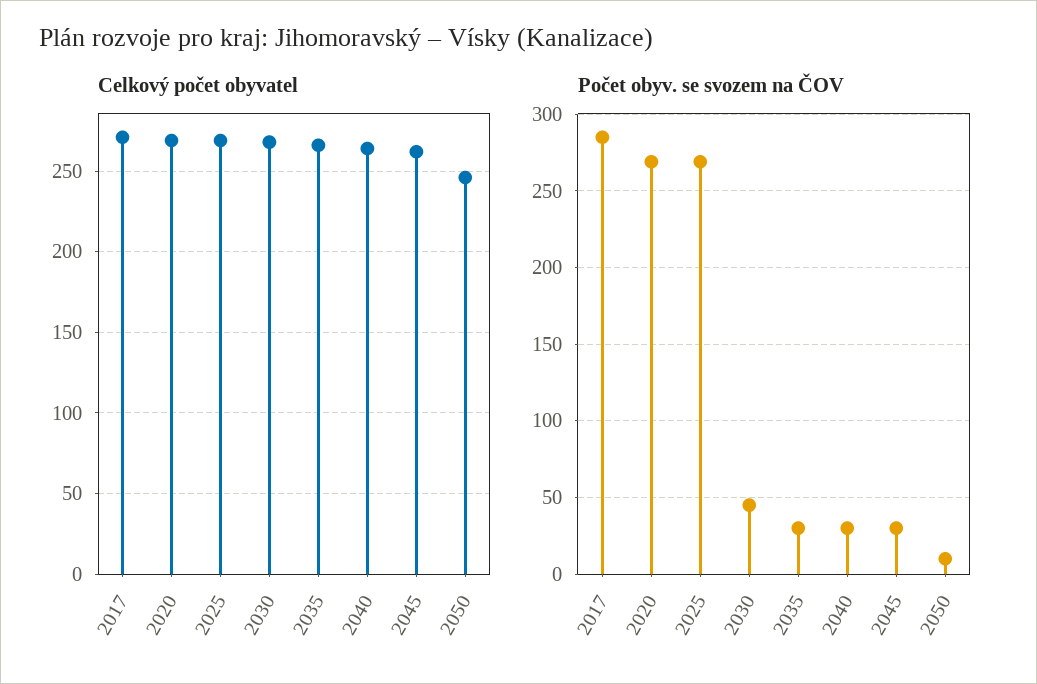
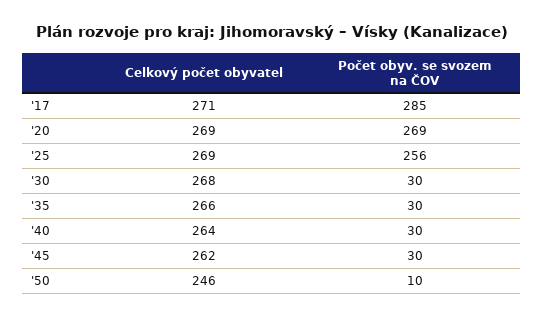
Počet obyv. se svozem na ČOV, 2025: 270 -> 256
Počet obyv. se svozem na ČOV, 2030: 45 -> 30

